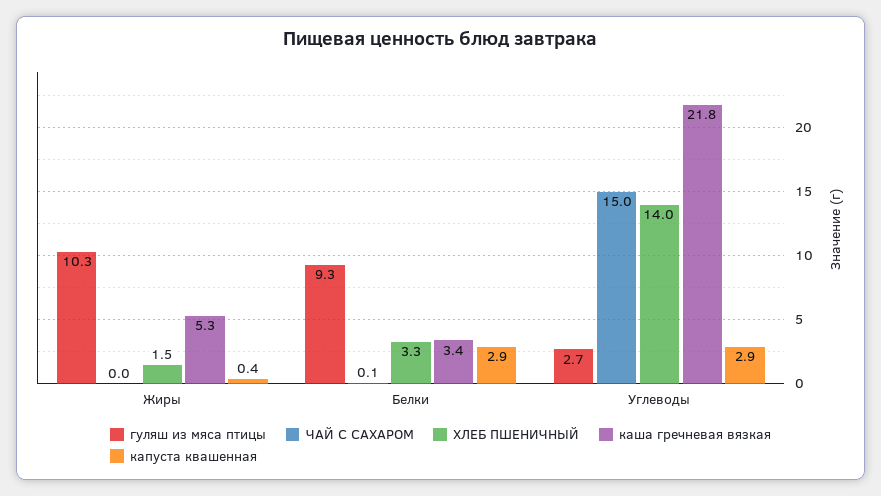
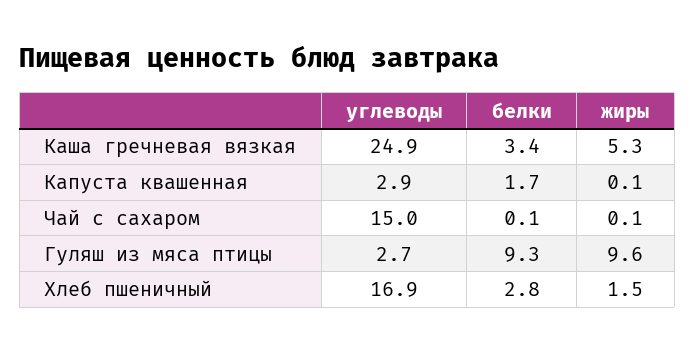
гуляш из мяса птицы, Жиры: 10.3 -> 9.6
ЧАЙ С САХАРОМ, Жиры: 0 -> 0.1
капуста квашенная, Жиры: 0.4 -> 0.1
ХЛЕБ ПШЕНИЧНЫЙ, Белки: 3.3 -> 2.8
капуста квашенная, Белки: 2.9 -> 1.7
ХЛЕБ ПШЕНИЧНЫЙ, Углеводы: 14 -> 16.9
каша гречневая вязкая, Углеводы: 21.8 -> 24.9

